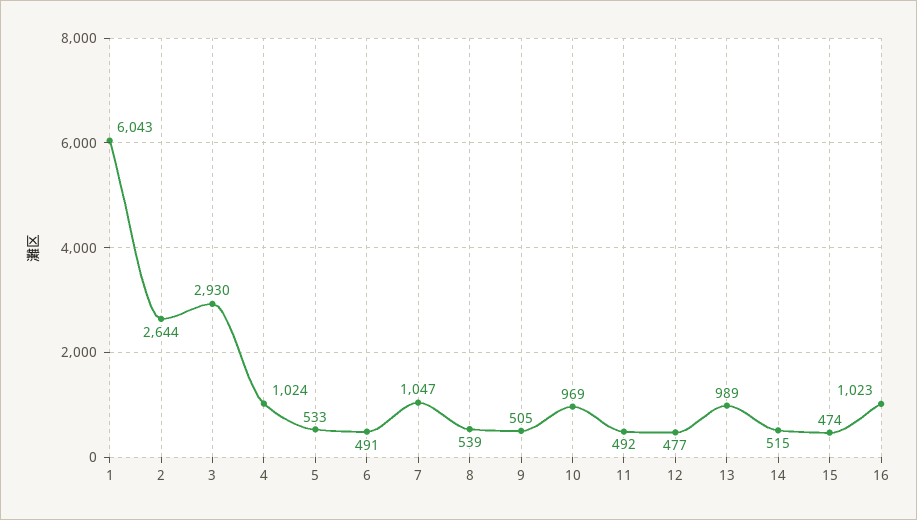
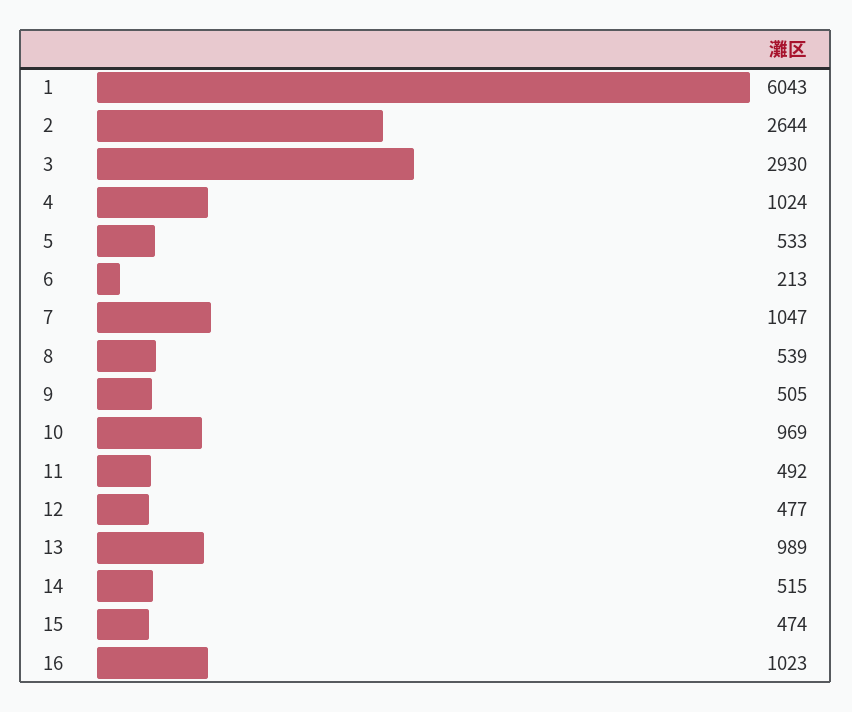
6: 491 -> 213

